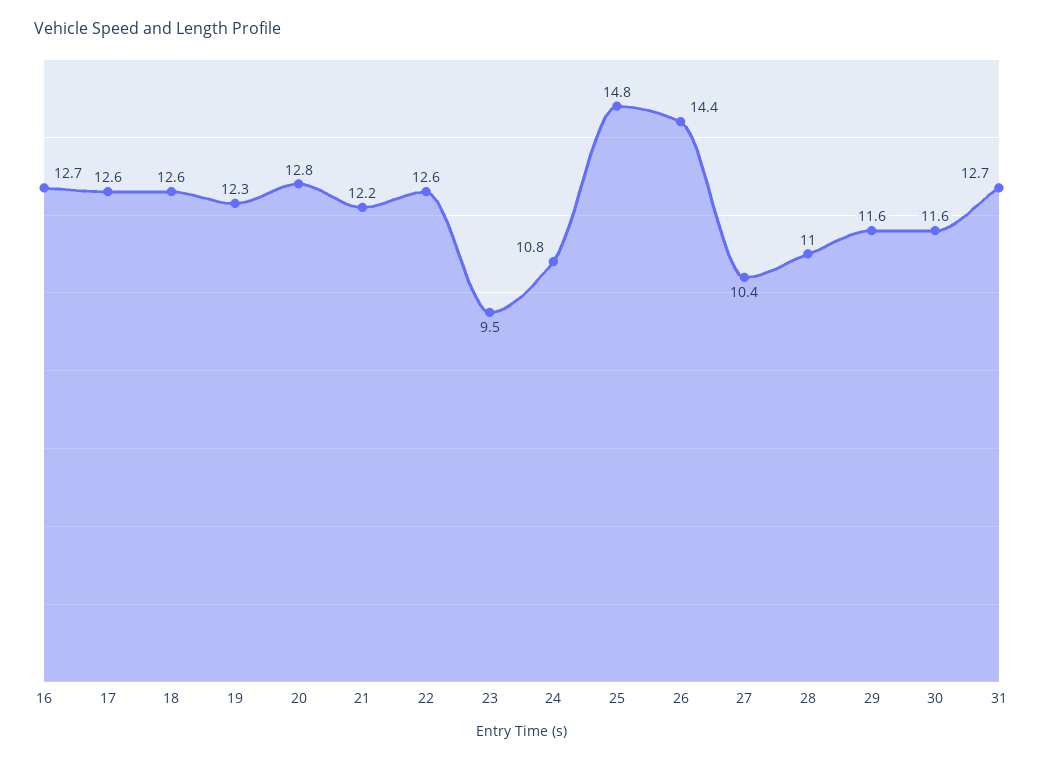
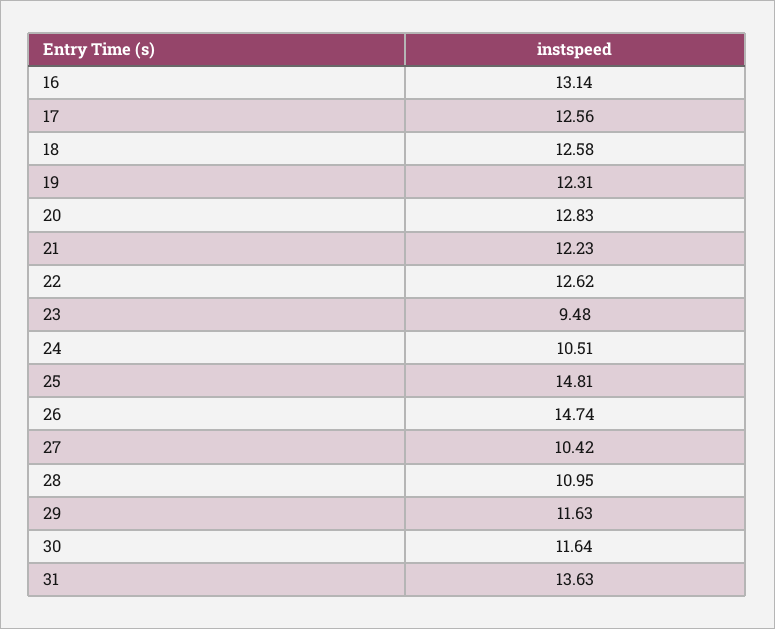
16: 12.7 -> 13.14
24: 10.8 -> 10.51
26: 14.4 -> 14.74
31: 12.7 -> 13.63

